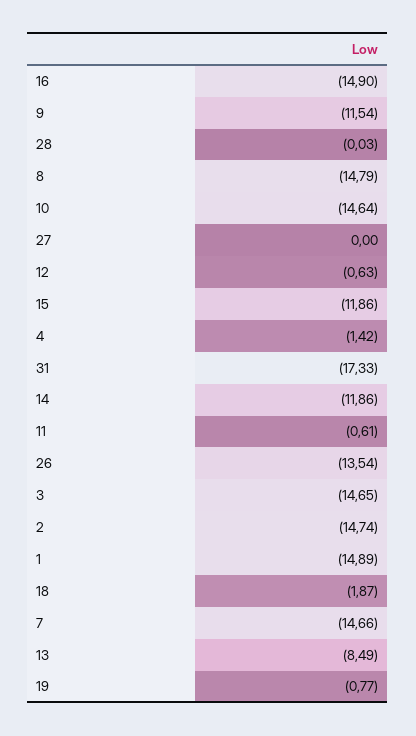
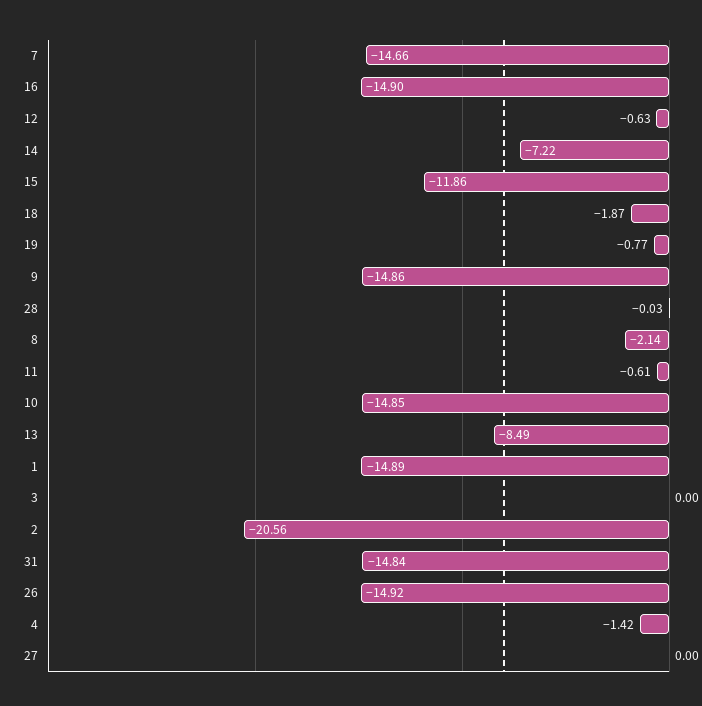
9: -11.54 -> -14.86
8: -14.79 -> -2.14
10: -14.64 -> -14.85
31: -17.33 -> -14.84
14: -11.86 -> -7.22
26: -13.54 -> -14.92
3: -14.65 -> 0
2: -14.74 -> -20.56

